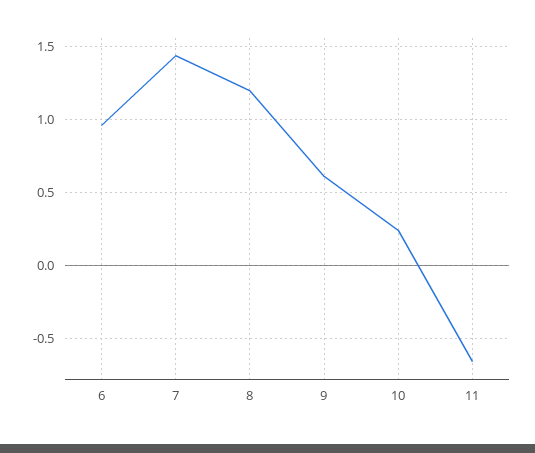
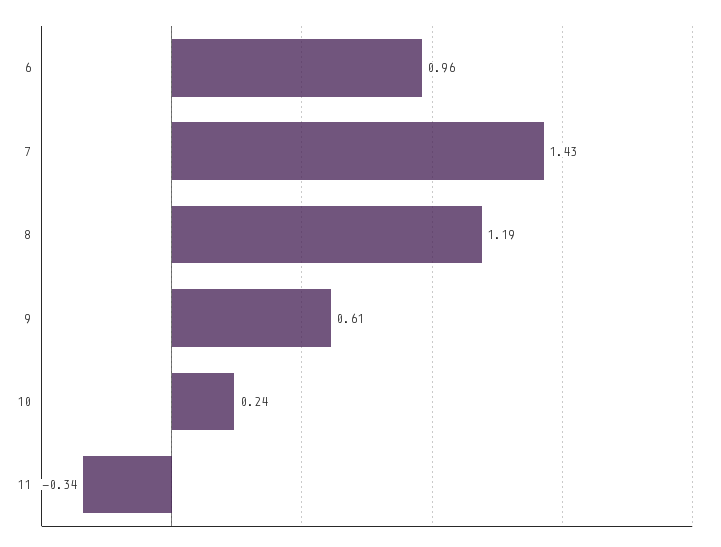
11: -0.65 -> -0.34

